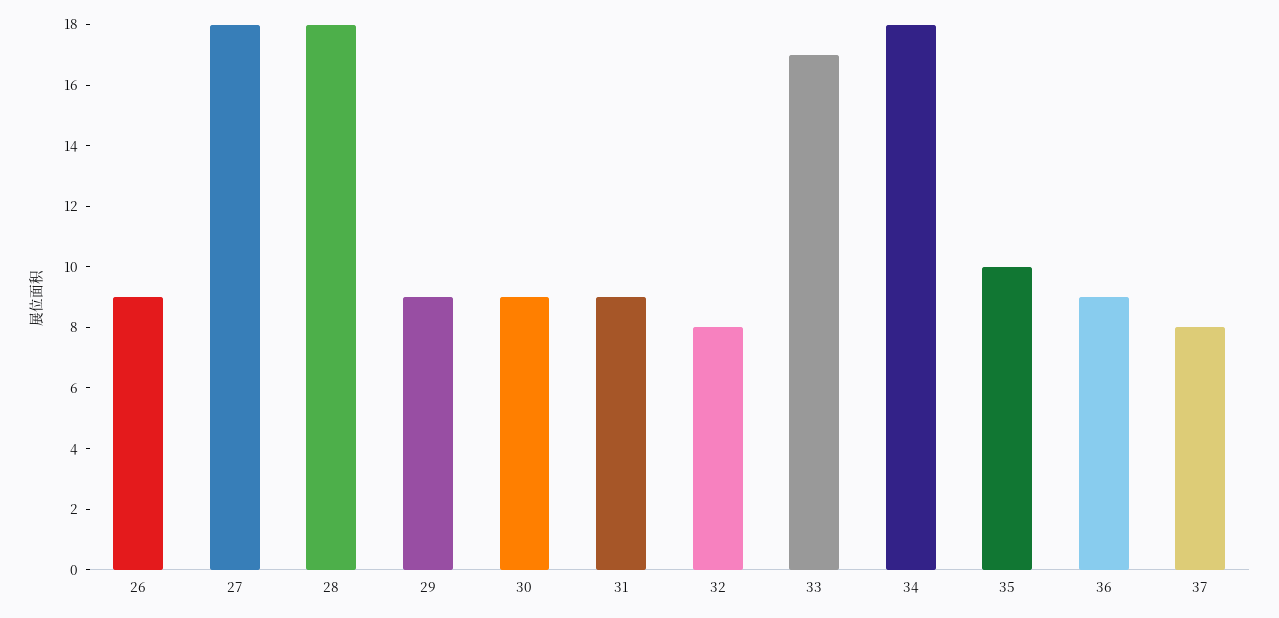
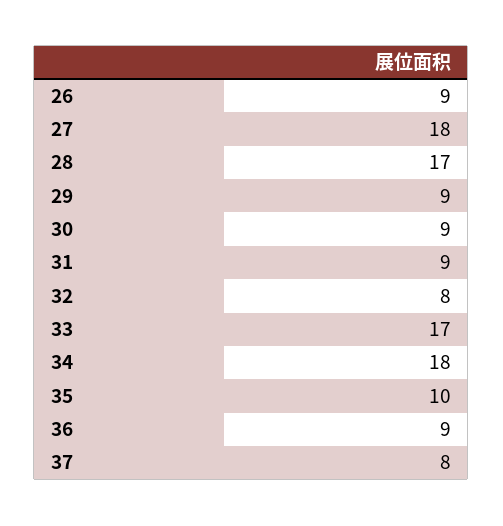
28: 18 -> 17

